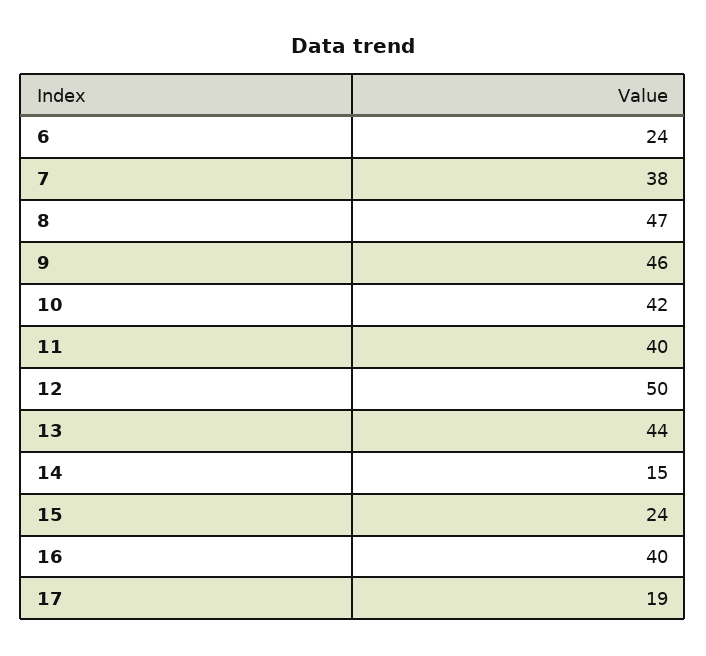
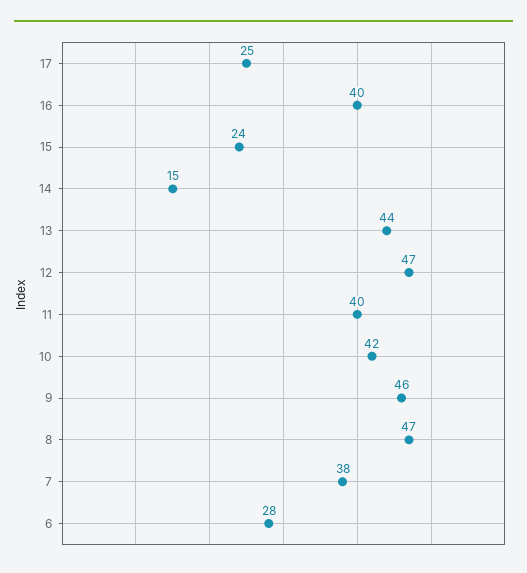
6: 24 -> 28
12: 50 -> 47
17: 19 -> 25

